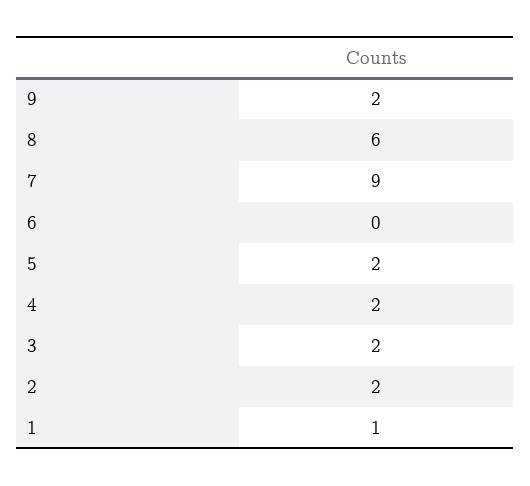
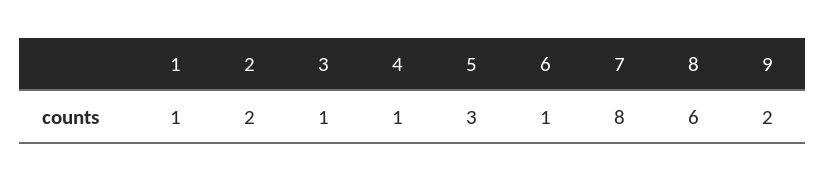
7: 9 -> 8
6: 0 -> 1
5: 2 -> 3
4: 2 -> 1
3: 2 -> 1

